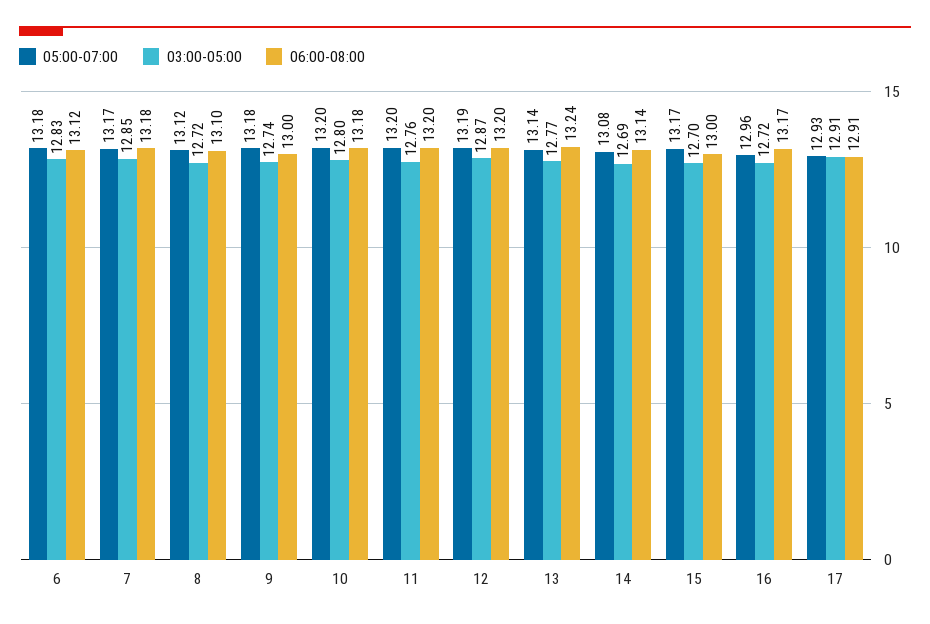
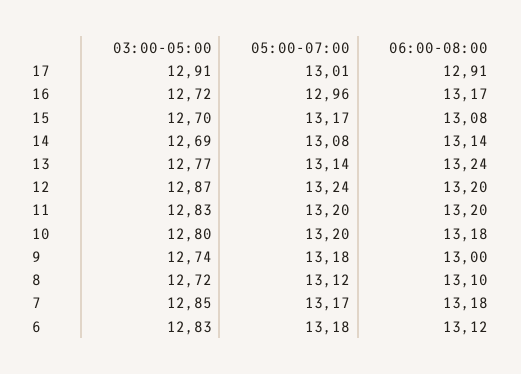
03:00-05:00, 11: 12.76 -> 12.83
05:00-07:00, 12: 13.19 -> 13.24
06:00-08:00, 15: 13 -> 13.08
05:00-07:00, 17: 12.93 -> 13.01

